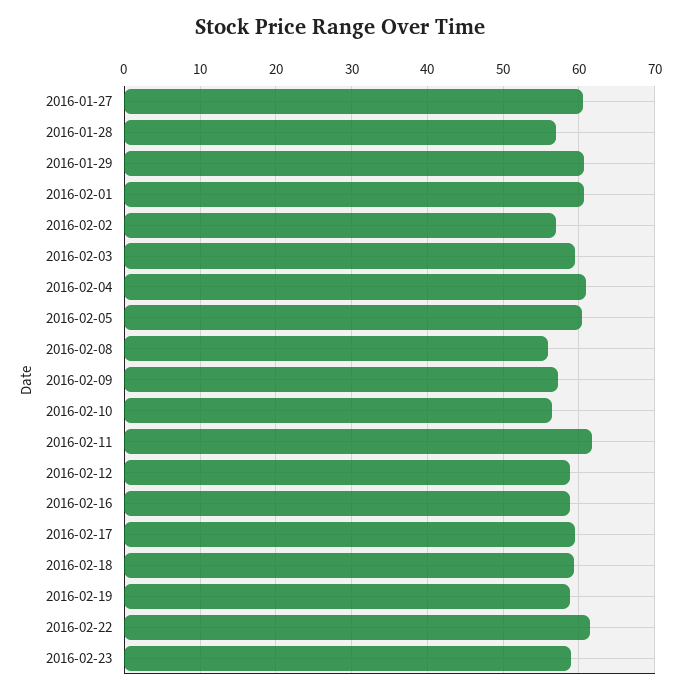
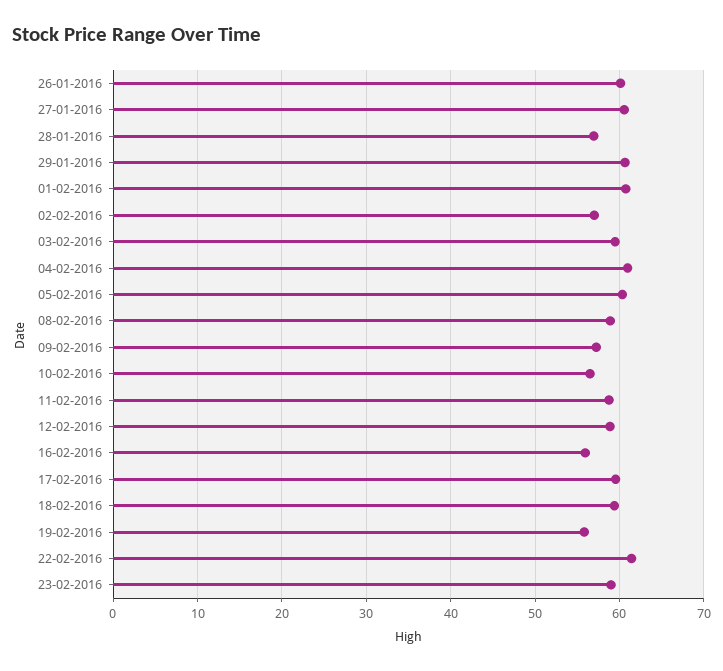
2016-02-08: 56 -> 59
2016-02-11: 62 -> 59
2016-02-16: 59 -> 56
2016-02-19: 59 -> 56
26-01-2016: none -> 60

